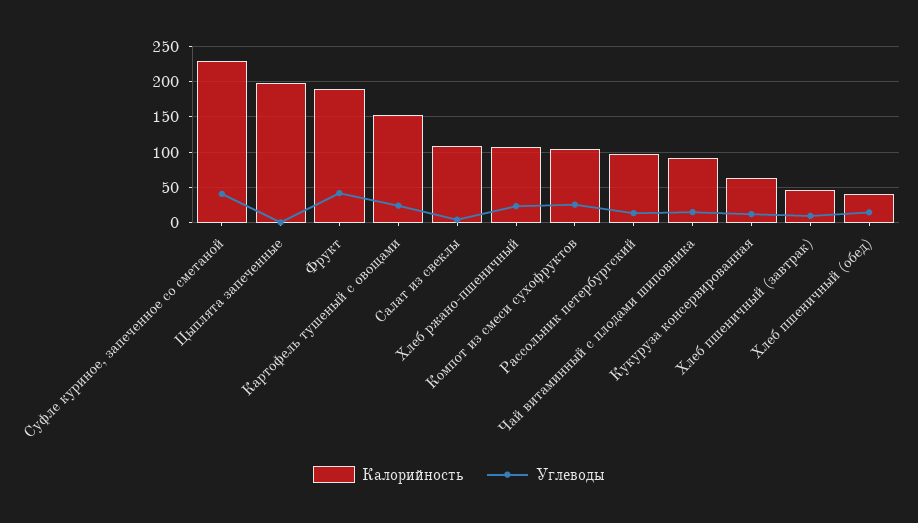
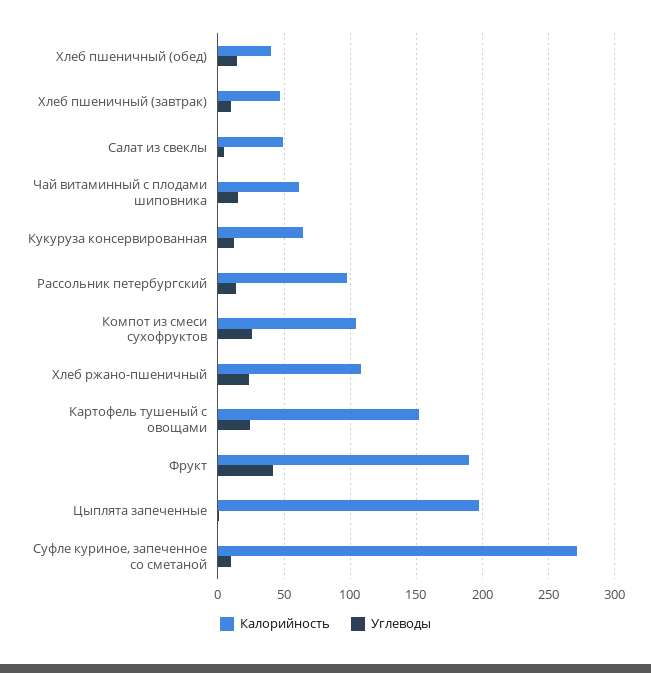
Калорийность, Суфле куриное, запеченное со сметаной: 230 -> 270
Углеводы, Суфле куриное, запеченное со сметаной: 40 -> 10
Калорийность, Салат из свеклы: 110 -> 50
Калорийность, Чай витаминный с плодами шиповника: 90 -> 60

